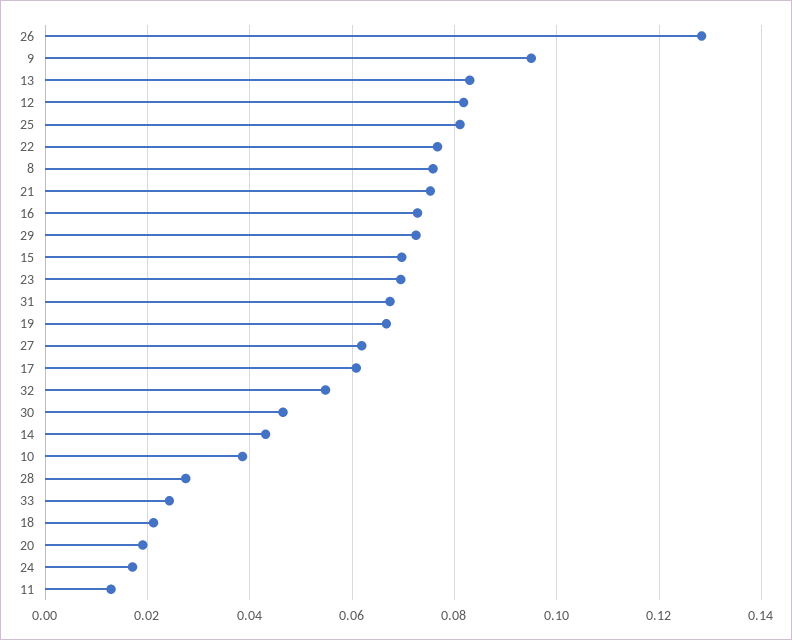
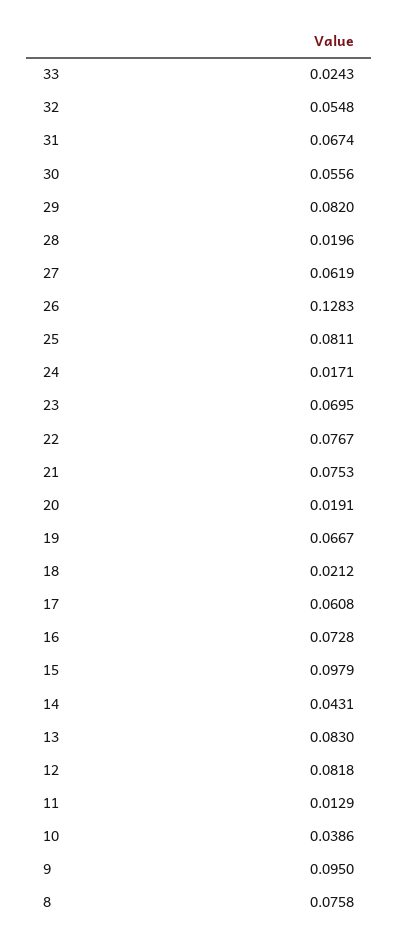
29: 0.072 -> 0.082
15: 0.07 -> 0.0979
30: 0.046 -> 0.0556
28: 0.028 -> 0.0196

